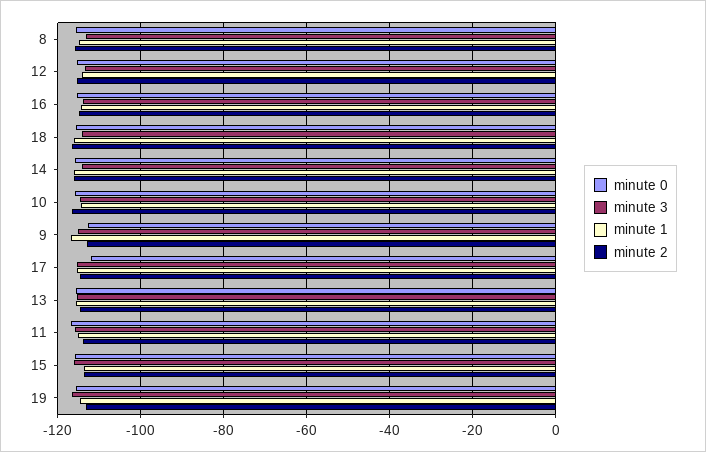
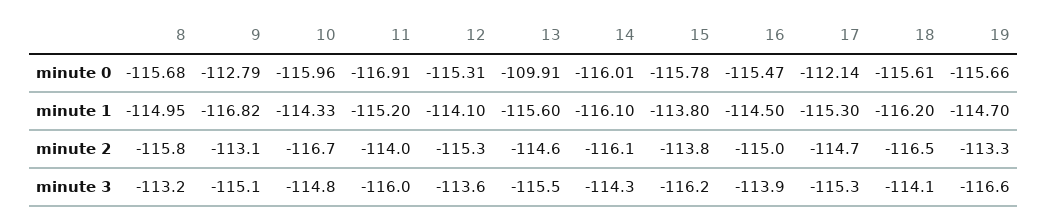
minute 0, 13: -116 -> -109.91

